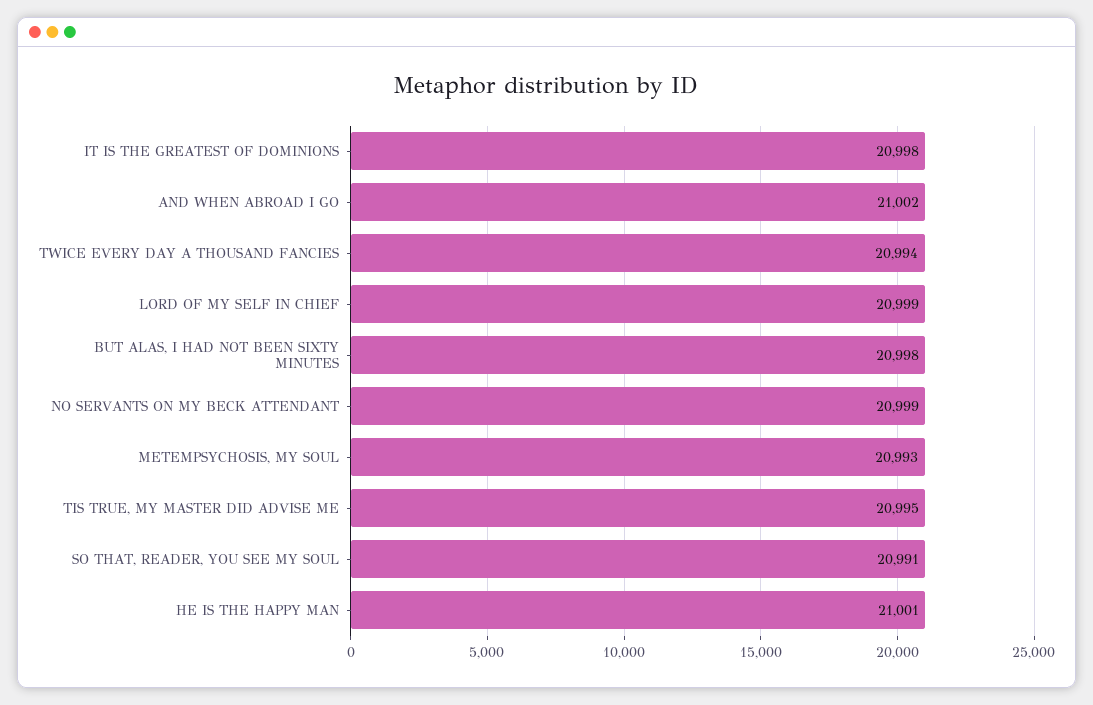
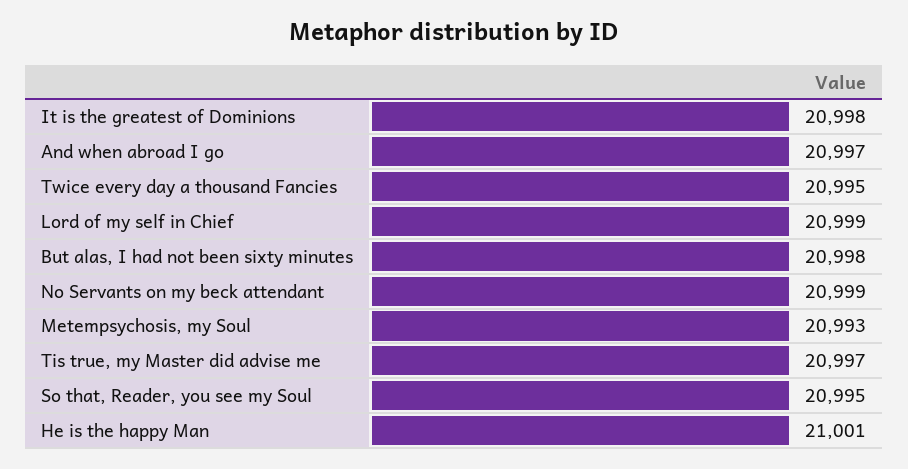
AND WHEN ABROAD I GO: 21002 -> 20997
TWICE EVERY DAY A THOUSAND FANCIES: 20994 -> 20995
TIS TRUE, MY MASTER DID ADVISE ME: 20995 -> 20997
SO THAT, READER, YOU SEE MY SOUL: 20991 -> 20995

